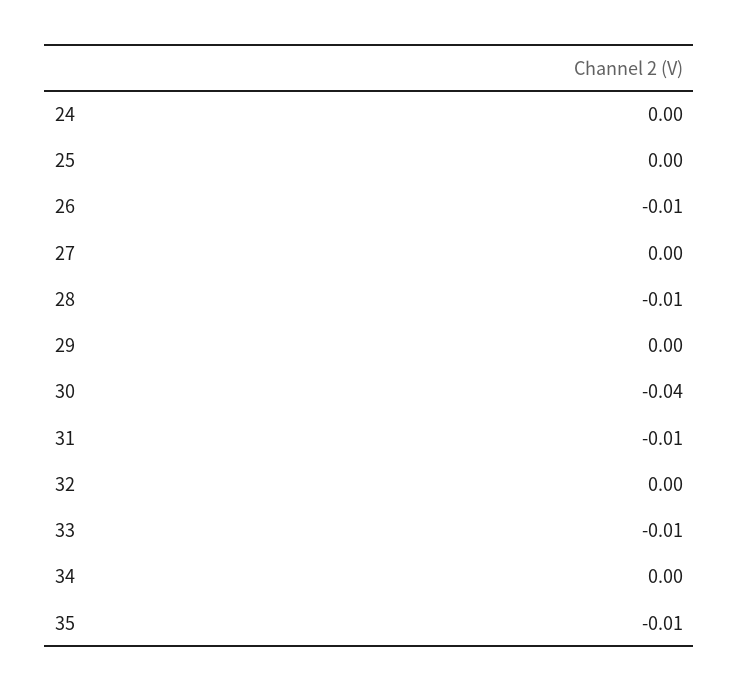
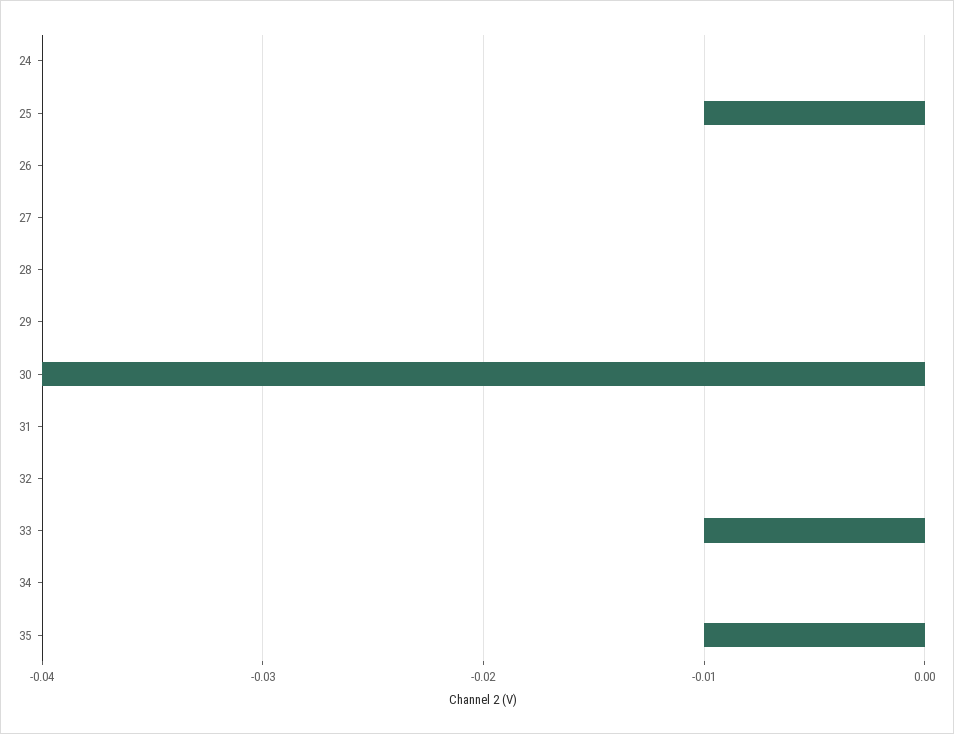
25: 0 -> -0.01
26: -0.01 -> 0
28: -0.01 -> 0
31: -0.01 -> 0

